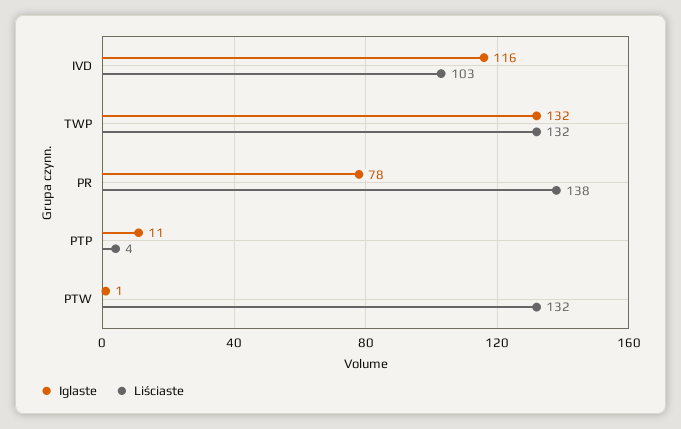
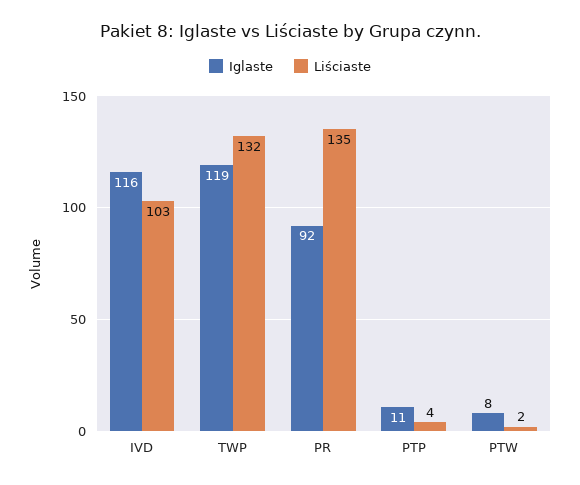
Iglaste, TWP: 132 -> 119
Iglaste, PR: 78 -> 92
Liściaste, PR: 138 -> 135
Iglaste, PTW: 1 -> 8
Liściaste, PTW: 132 -> 2

